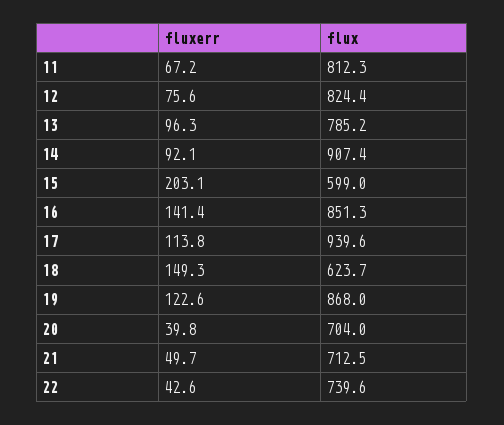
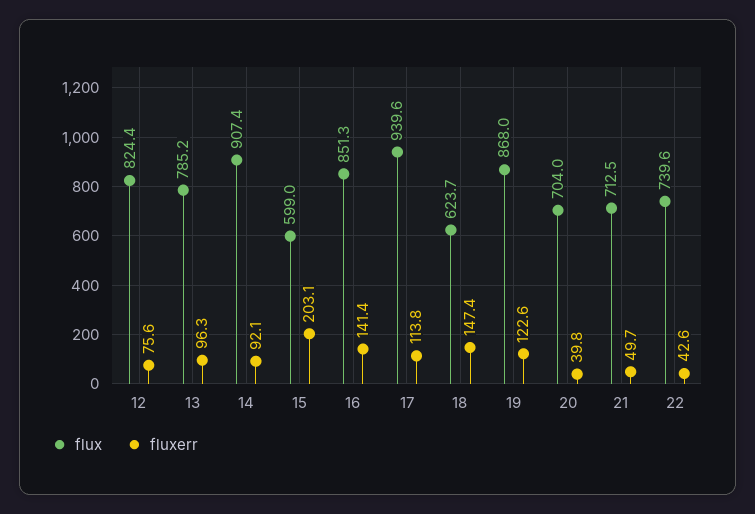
fluxerr, 11: 67.2 -> none
flux, 11: 812.3 -> none
fluxerr, 18: 149.3 -> 147.4

